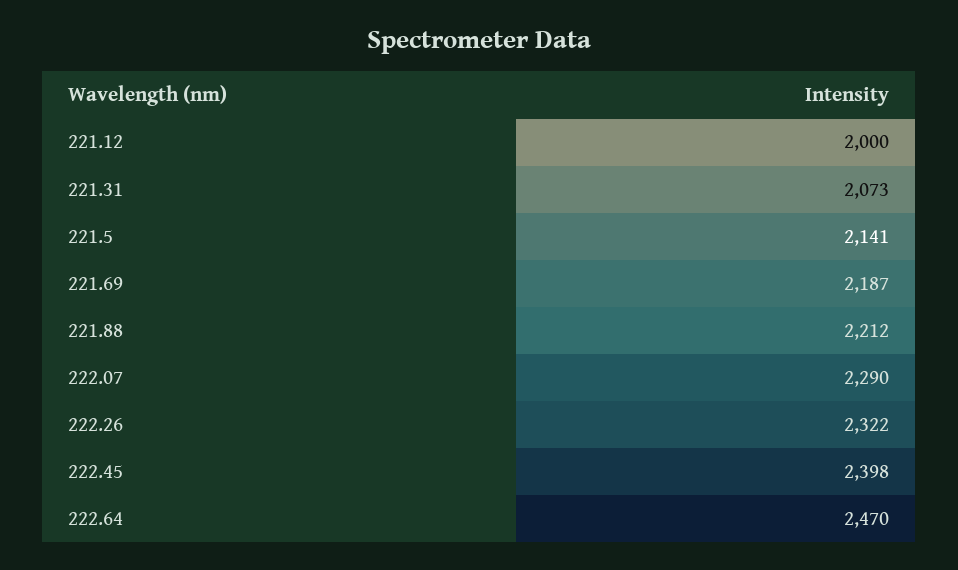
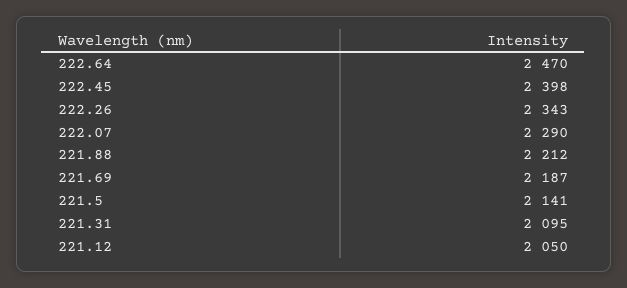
221.12: 2000 -> 2050
221.31: 2073 -> 2095
222.26: 2322 -> 2343

